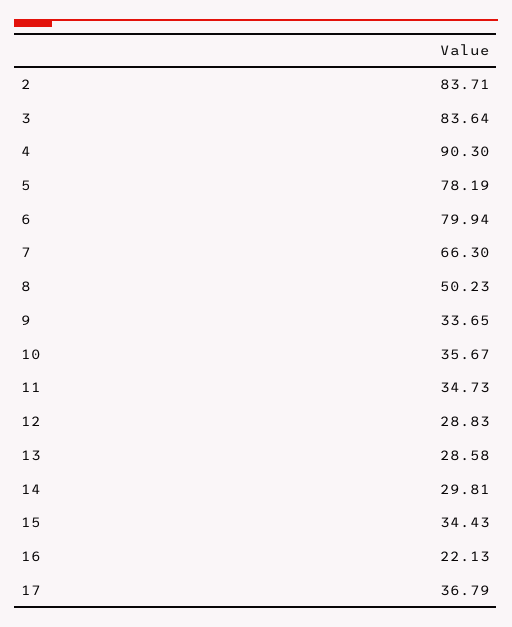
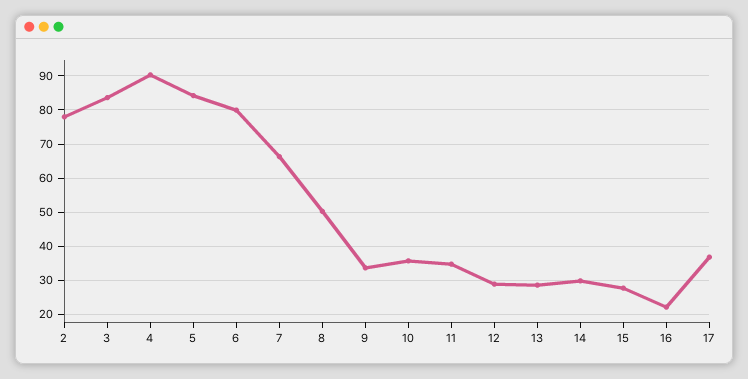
2: 83.71 -> 78
5: 78.19 -> 84
15: 34.43 -> 28

